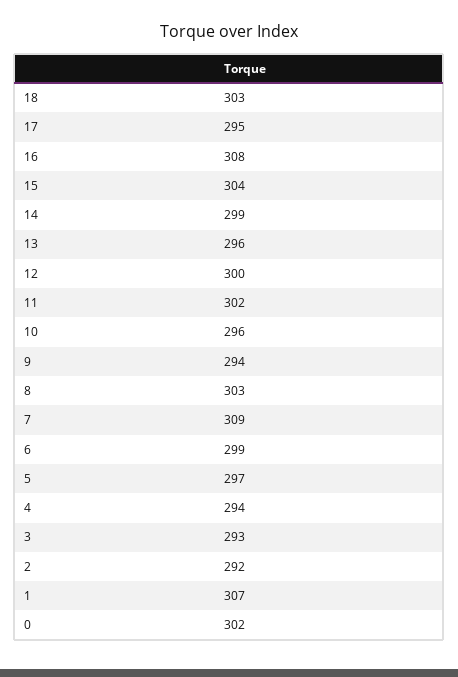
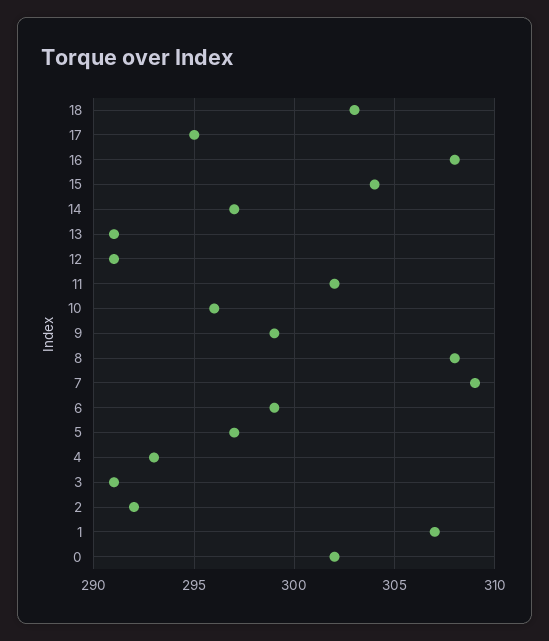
14: 299 -> 297
13: 296 -> 291
12: 300 -> 291
9: 294 -> 299
8: 303 -> 308
4: 294 -> 293
3: 293 -> 291

